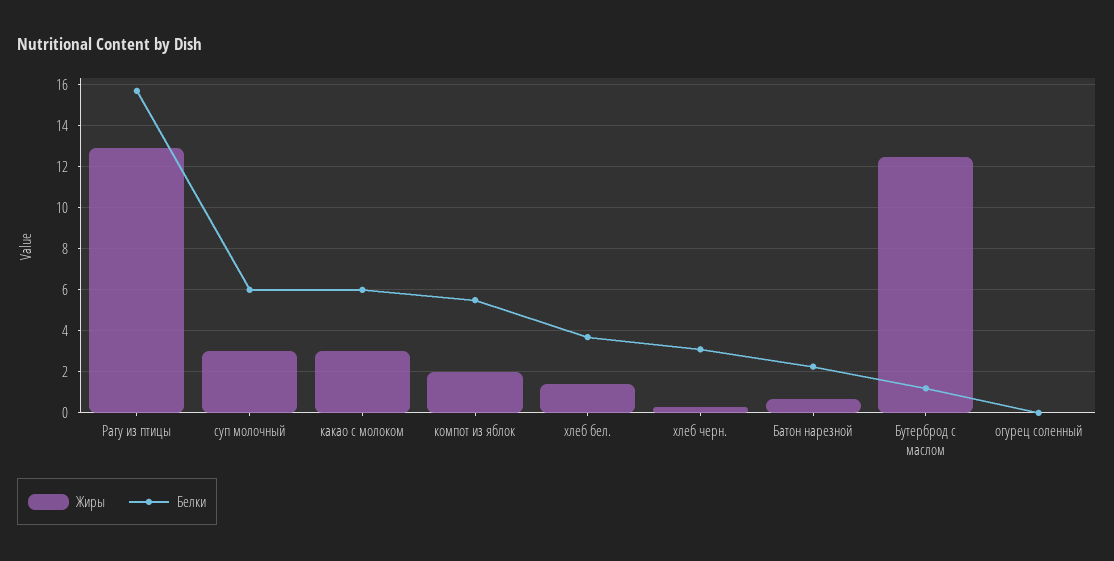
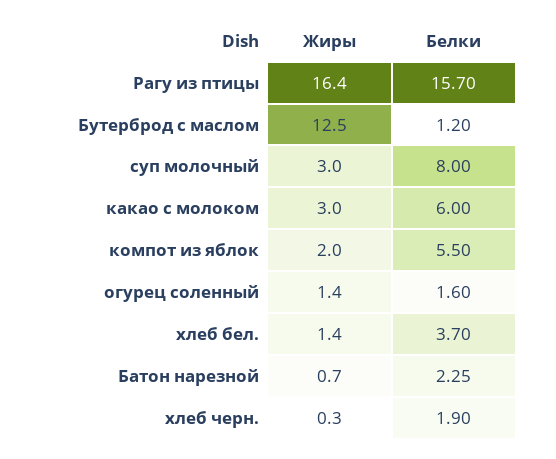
Жиры, Рагу из птицы: 13 -> 16.4
Белки, суп молочный: 6 -> 8
Белки, хлеб черн.: 3 -> 1.9
Жиры, огурец соленный: 0 -> 1.4
Белки, огурец соленный: 0 -> 1.6

